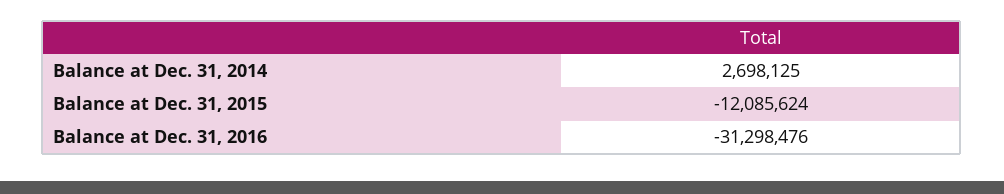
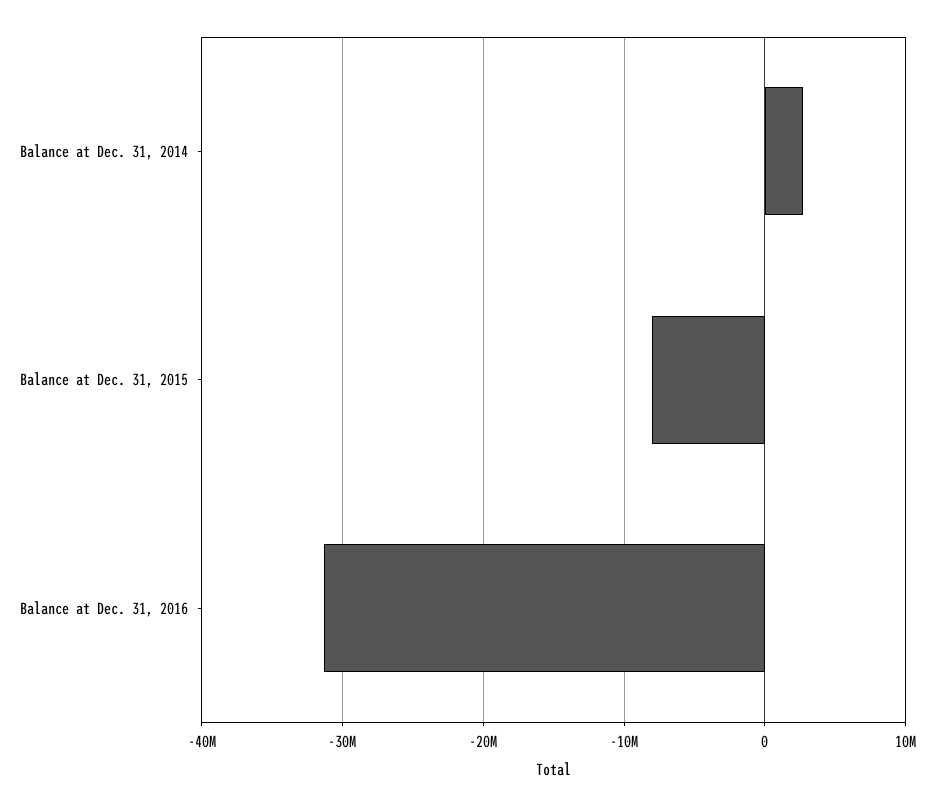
Balance at Dec. 31, 2015: -12085624 -> -8000000

